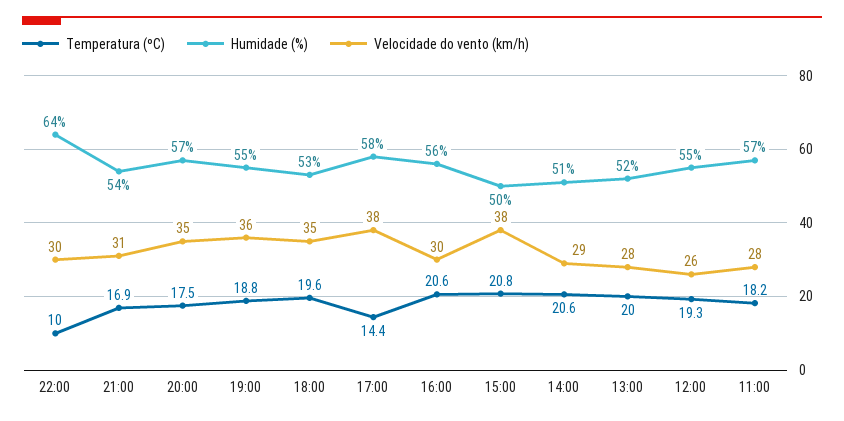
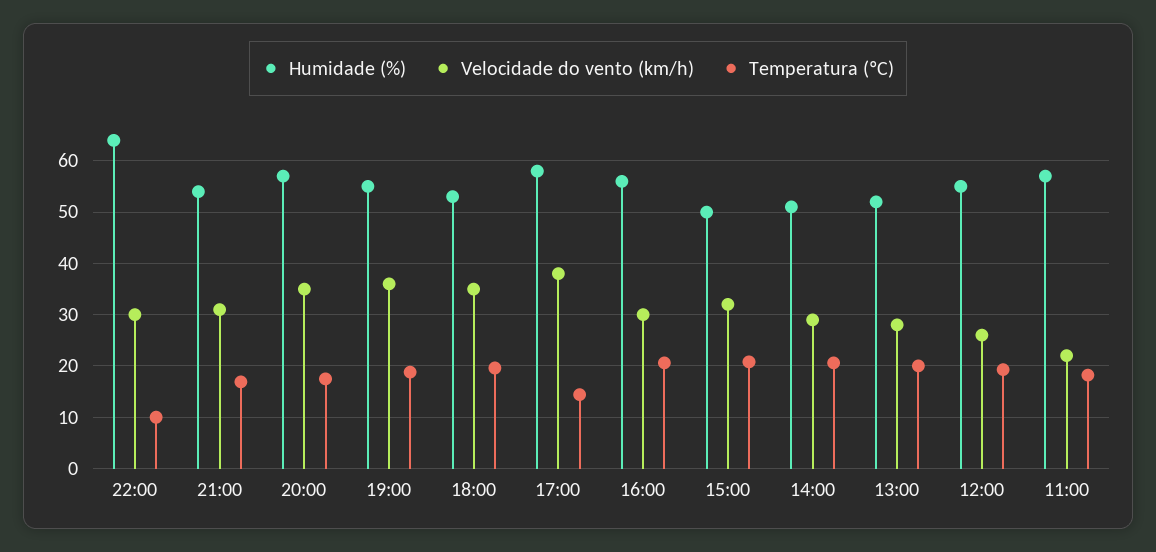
Velocidade do vento (km/h), 15:00: 38 -> 32
Velocidade do vento (km/h), 11:00: 28 -> 22

